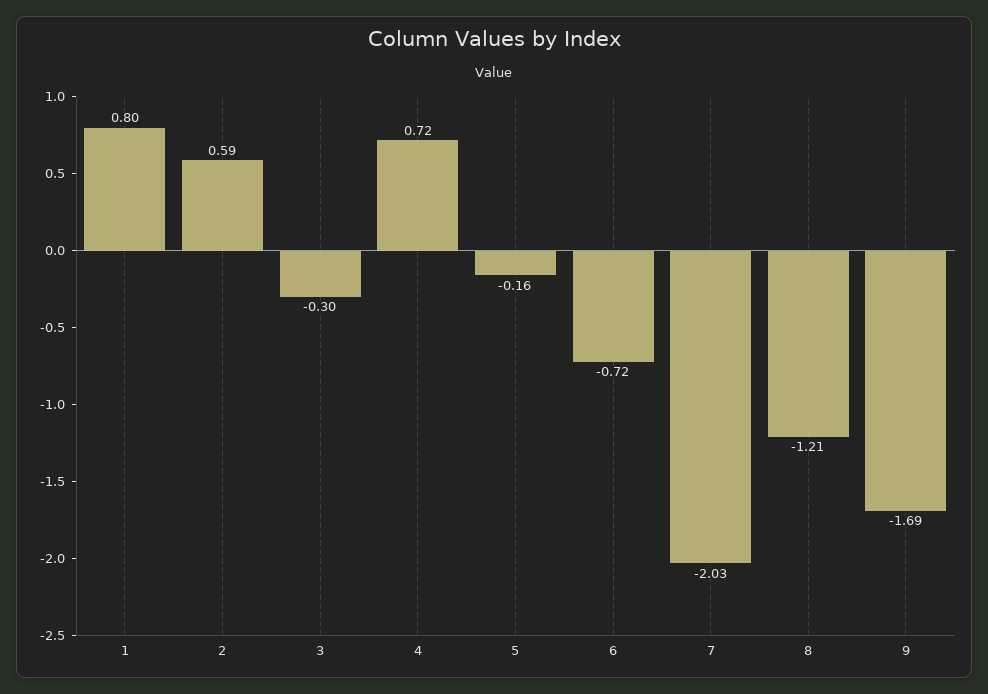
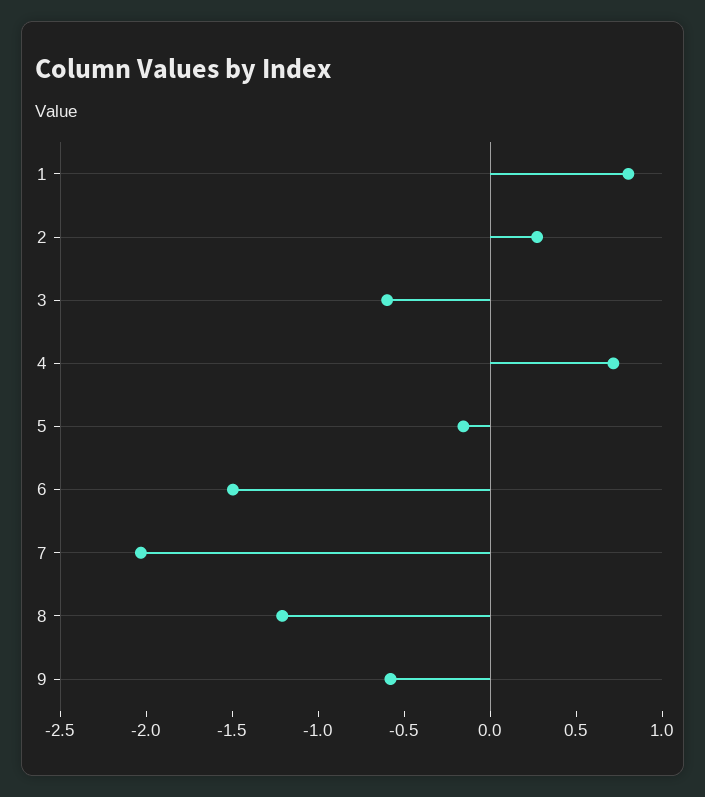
2: 0.59 -> 0.3
3: -0.3 -> -0.6
6: -0.72 -> -1.5
9: -1.69 -> -0.6

